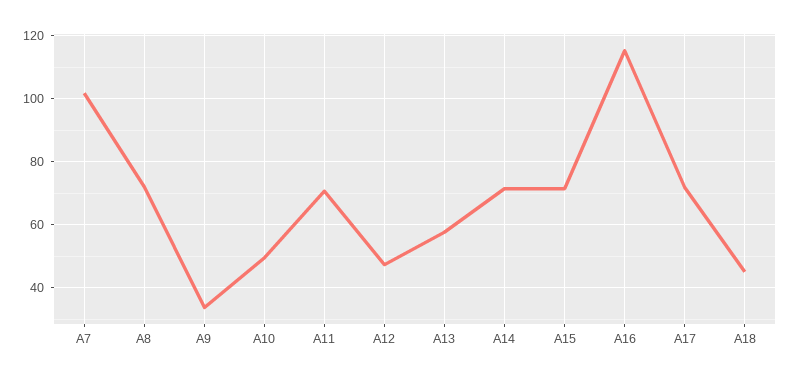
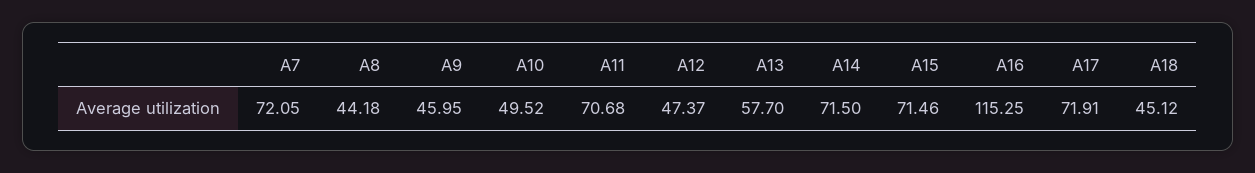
А7: 102 -> 72.05
А8: 72 -> 44.18
А9: 34 -> 45.95

